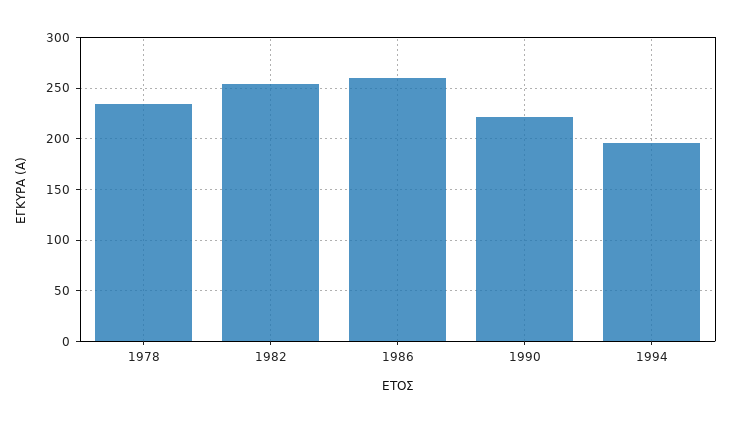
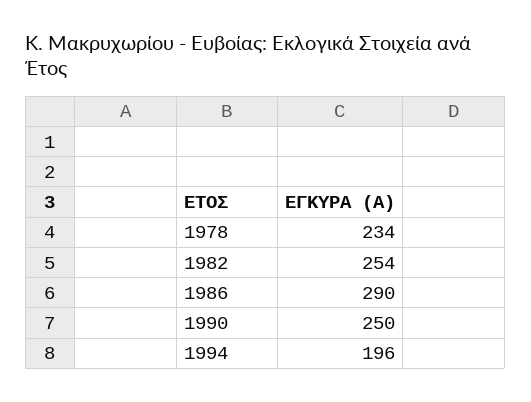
1986: 260 -> 290
1990: 220 -> 250

